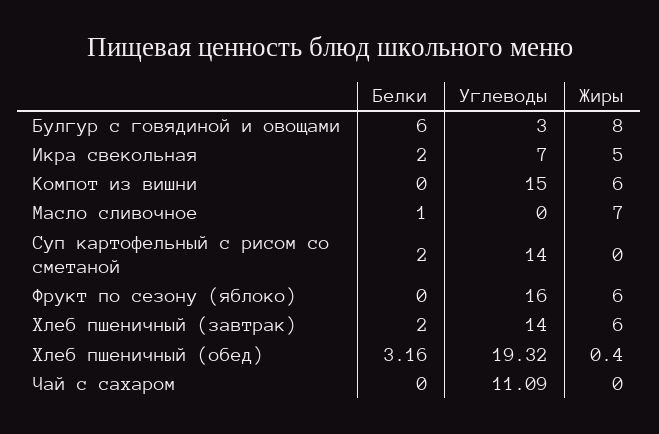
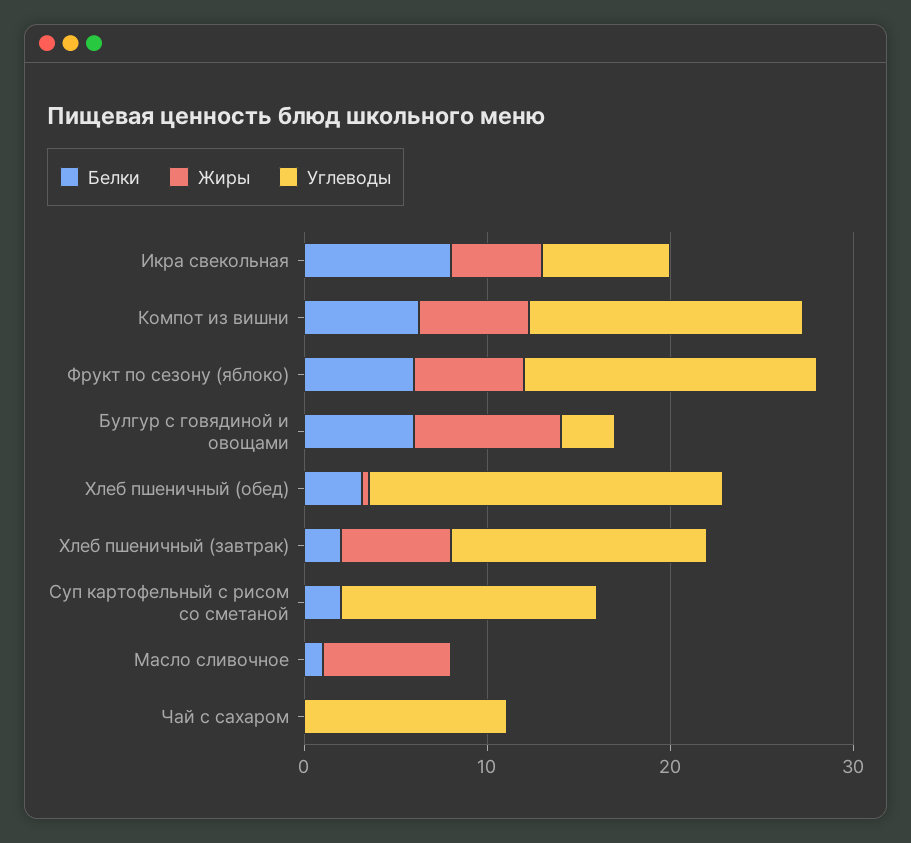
Белки, Икра свекольная: 2 -> 8
Белки, Компот из вишни: 0 -> 6
Белки, Фрукт по сезону (яблоко): 0 -> 6

